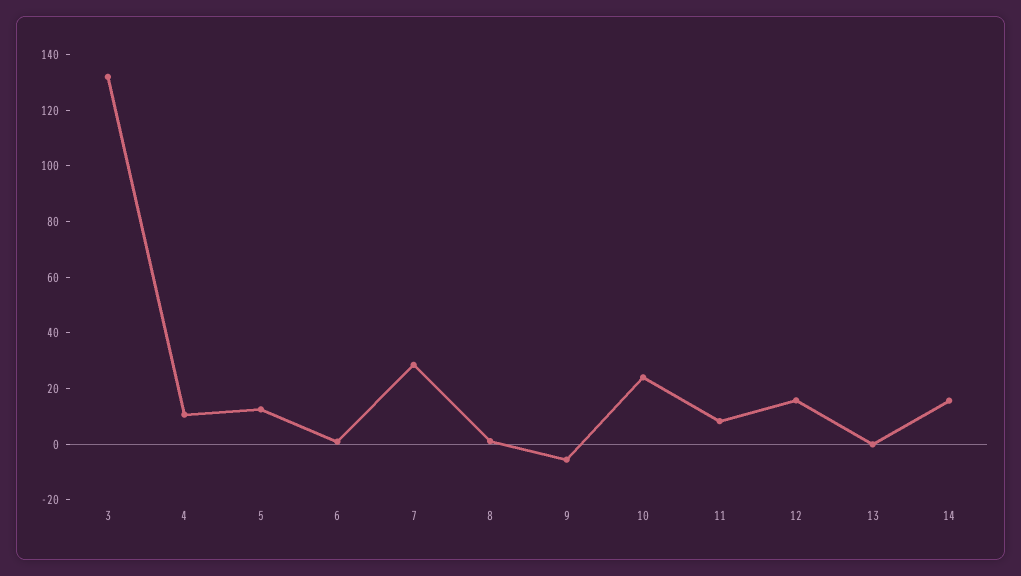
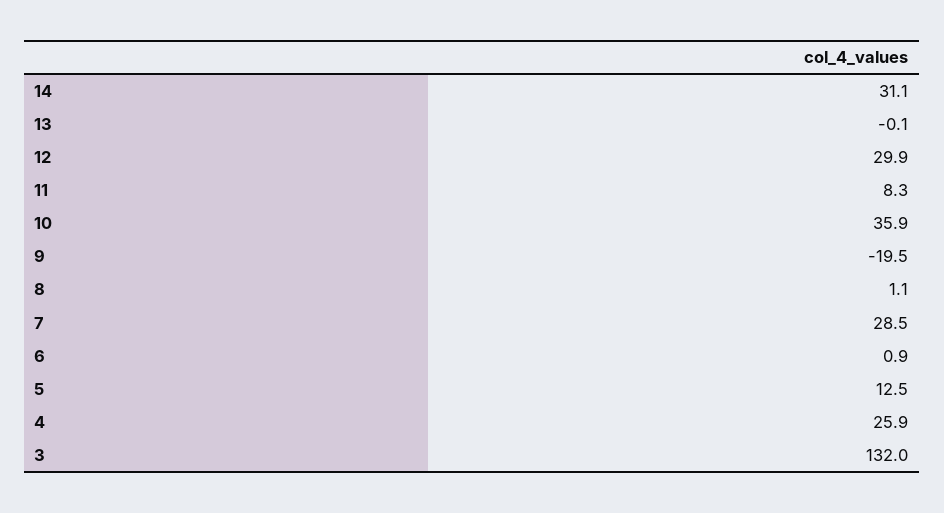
4: 10 -> 25.9
9: -5 -> -19.5
10: 25 -> 35.9
12: 15 -> 29.9
14: 15 -> 31.1

